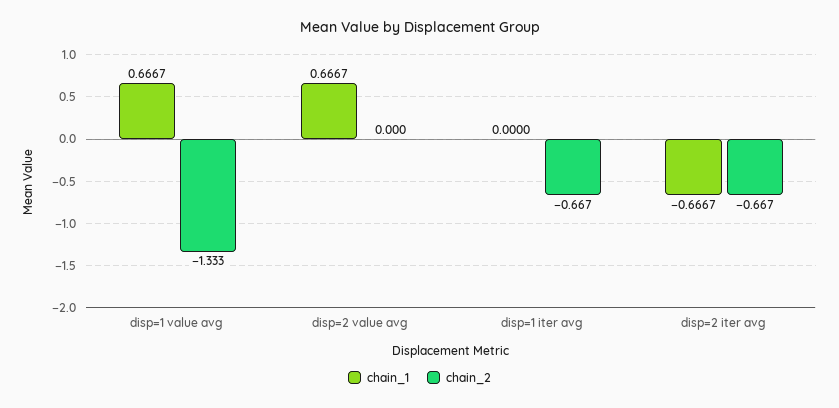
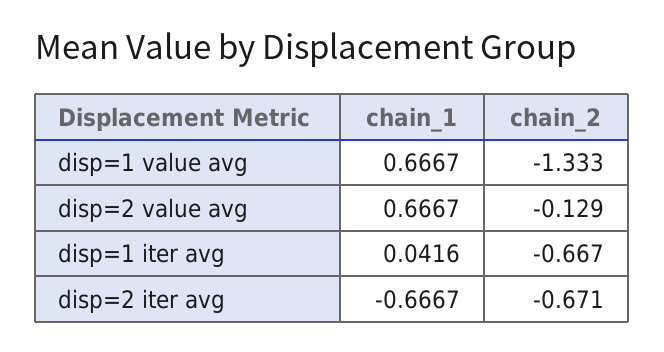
chain_2, disp=2 value avg: 0 -> -0.129
chain_1, disp=1 iter avg: 0 -> 0.0416
chain_2, disp=2 iter avg: -0.667 -> -0.671

